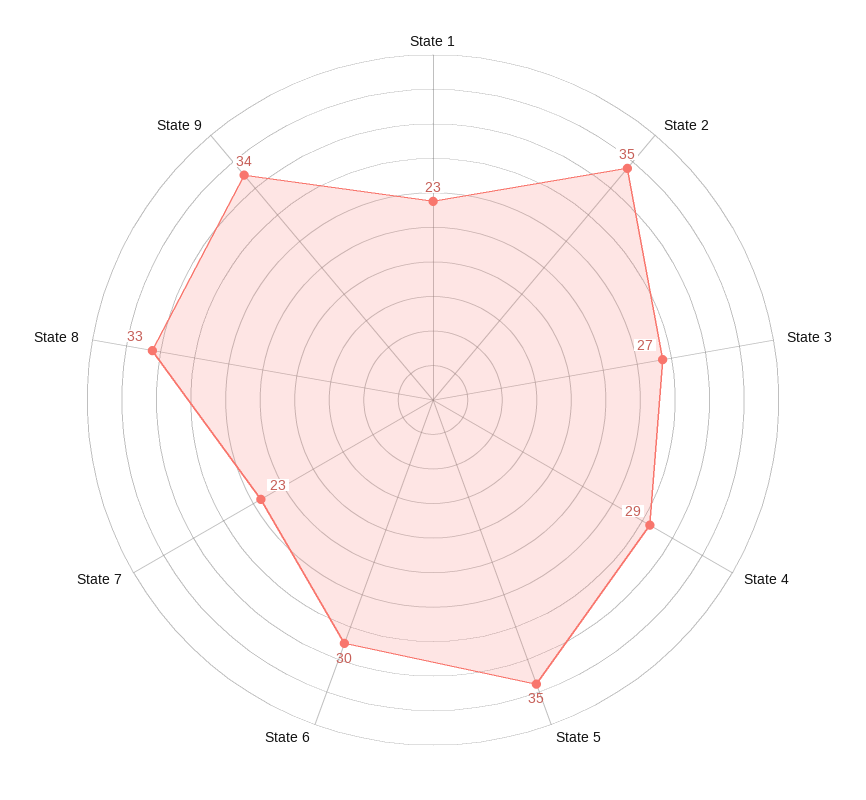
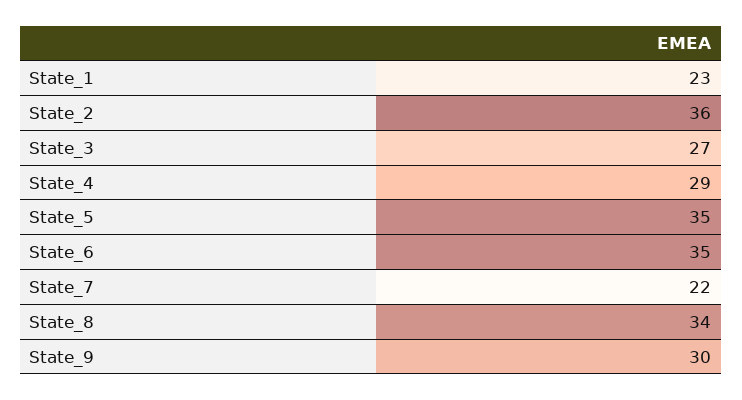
State 2: 35 -> 36
State 6: 30 -> 35
State 7: 23 -> 22
State 8: 33 -> 34
State 9: 34 -> 30

